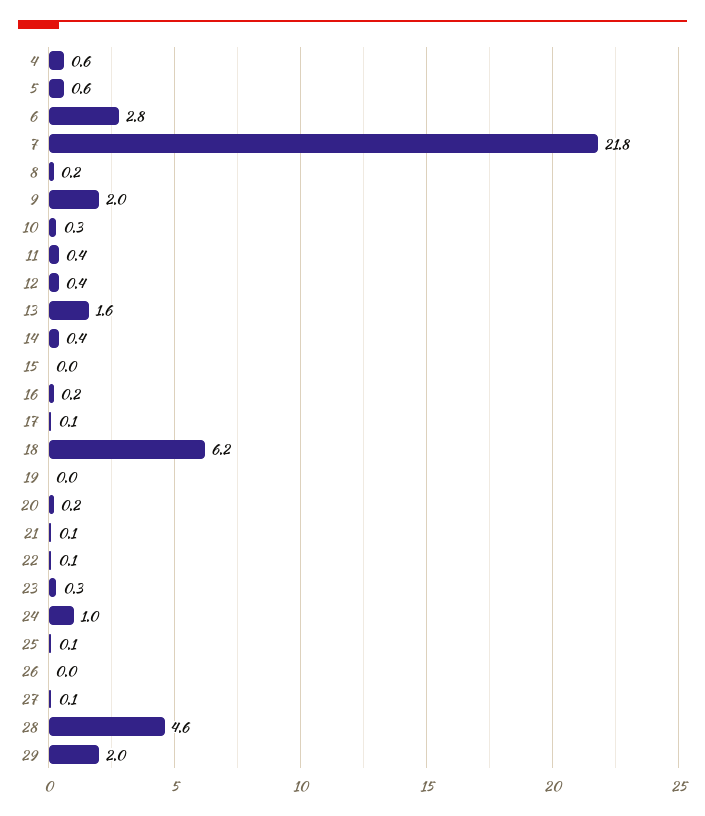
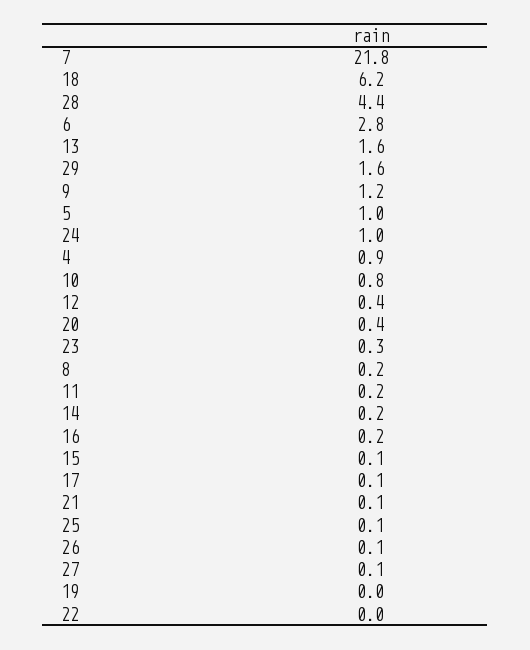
4: 0.6 -> 0.9
5: 0.6 -> 1
9: 2 -> 1.2
10: 0.3 -> 0.8
11: 0.4 -> 0.2
14: 0.4 -> 0.2
15: 0 -> 0.1
20: 0.2 -> 0.4
22: 0.1 -> 0
26: 0 -> 0.1
28: 4.6 -> 4.4
29: 2 -> 1.6

